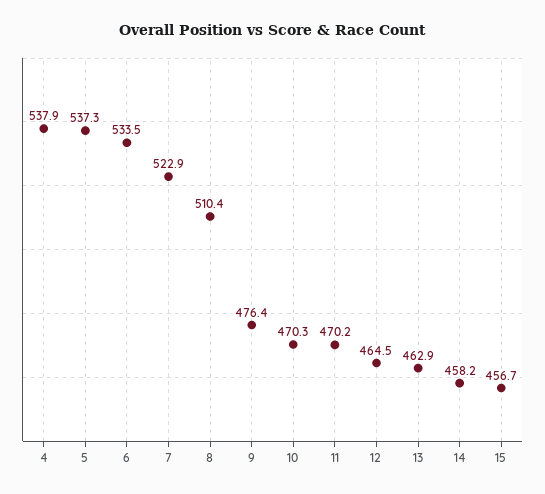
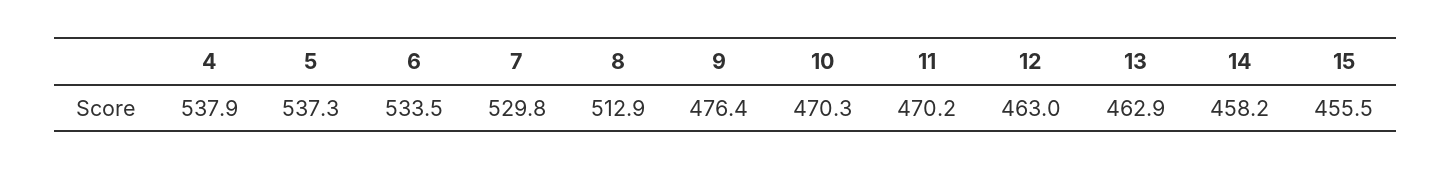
7: 522.9 -> 529.8
8: 510.4 -> 512.9
12: 464.5 -> 463
15: 456.7 -> 455.5

